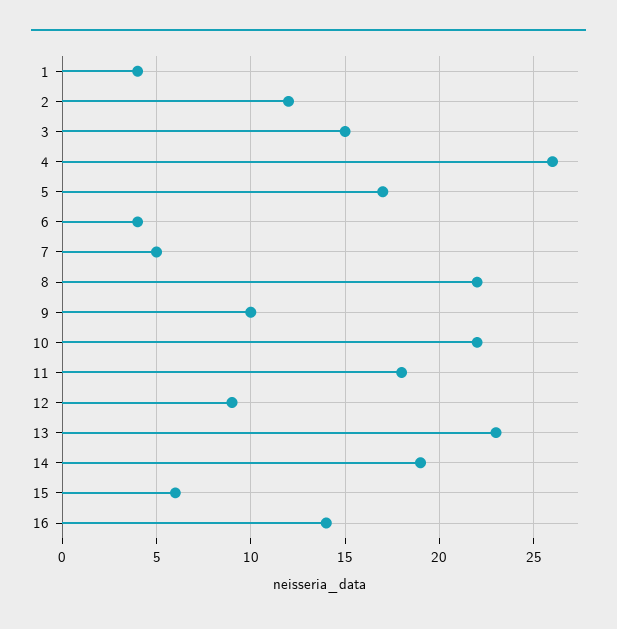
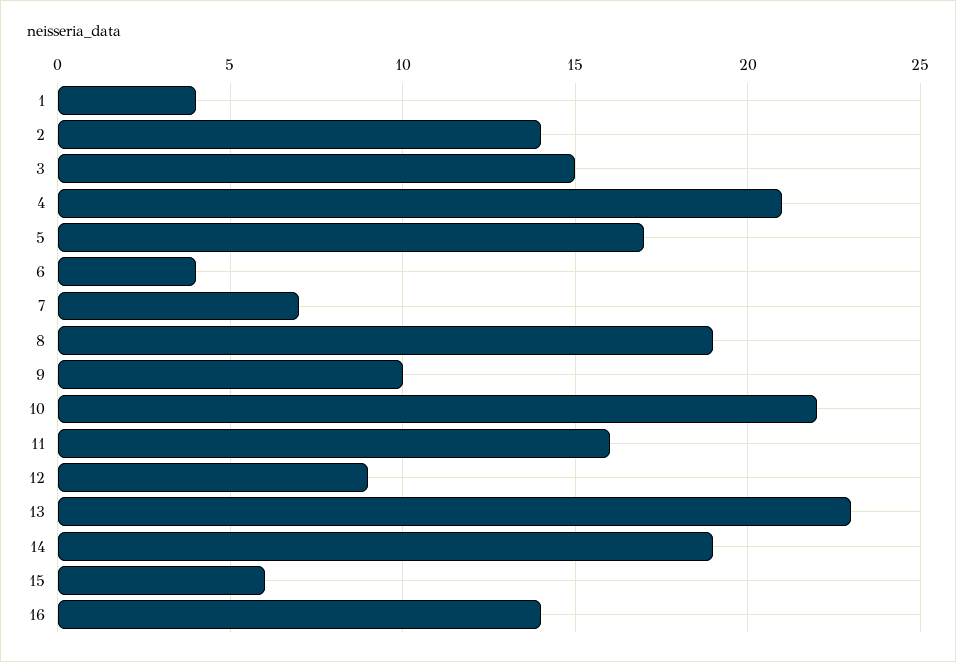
2: 12 -> 14
4: 26 -> 21
7: 5 -> 7
8: 22 -> 19
11: 18 -> 16

